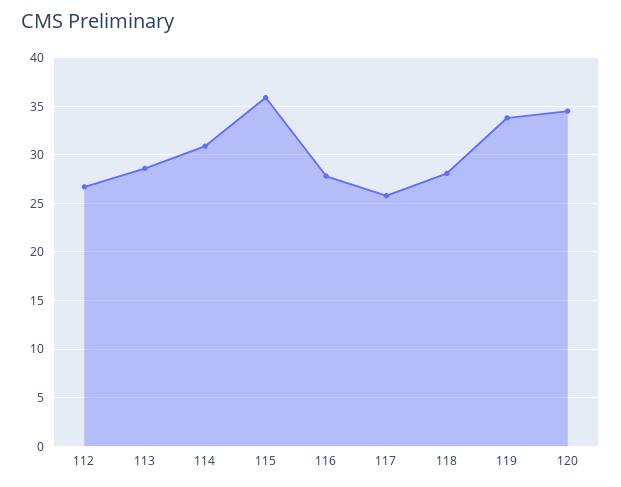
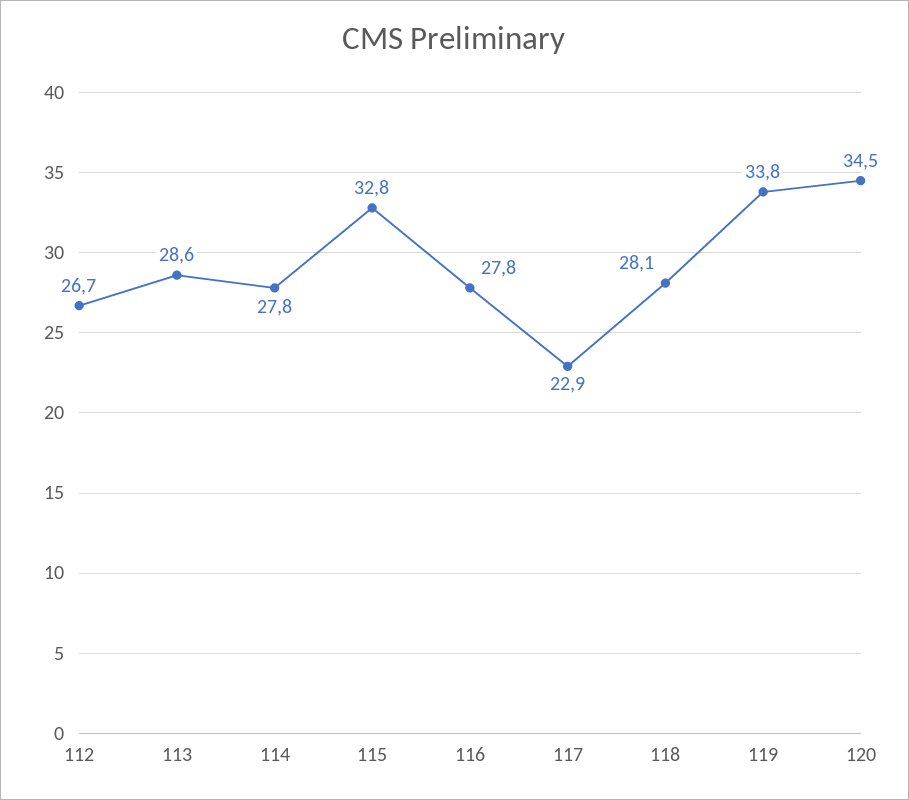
114: 31 -> 27.8
115: 36 -> 32.8
117: 26 -> 22.9

